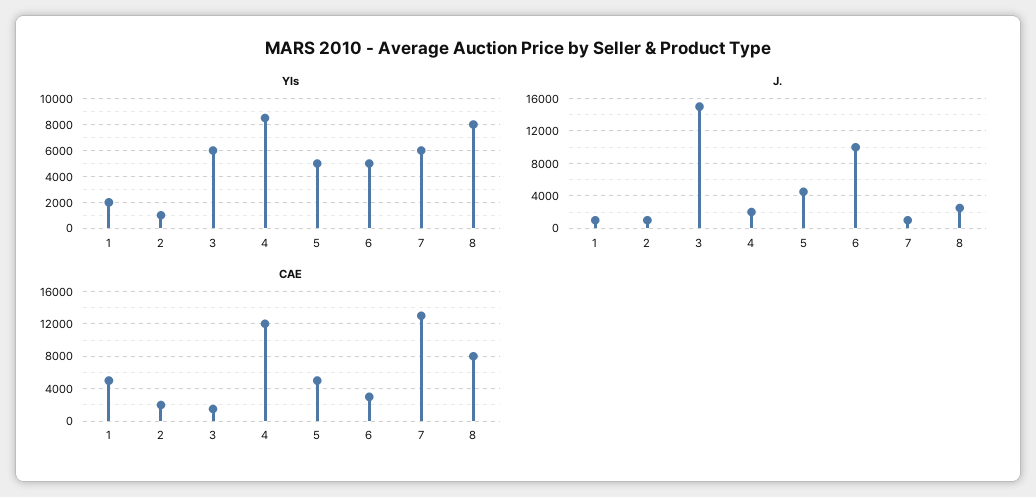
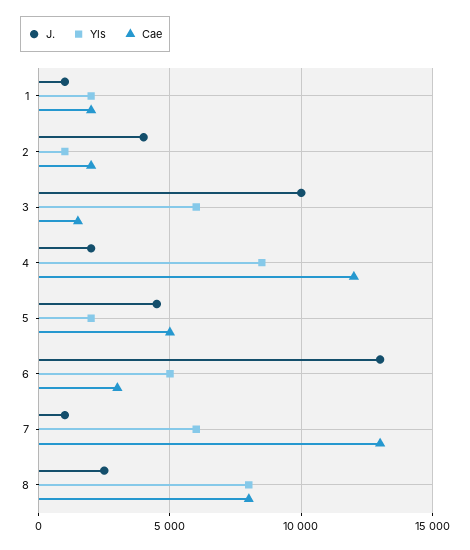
Yls, 5: 5000 -> 2000
J., 2: 1000 -> 4000
J., 3: 15000 -> 10000
J., 6: 10000 -> 13000
CAE, 1: 5000 -> 2000

